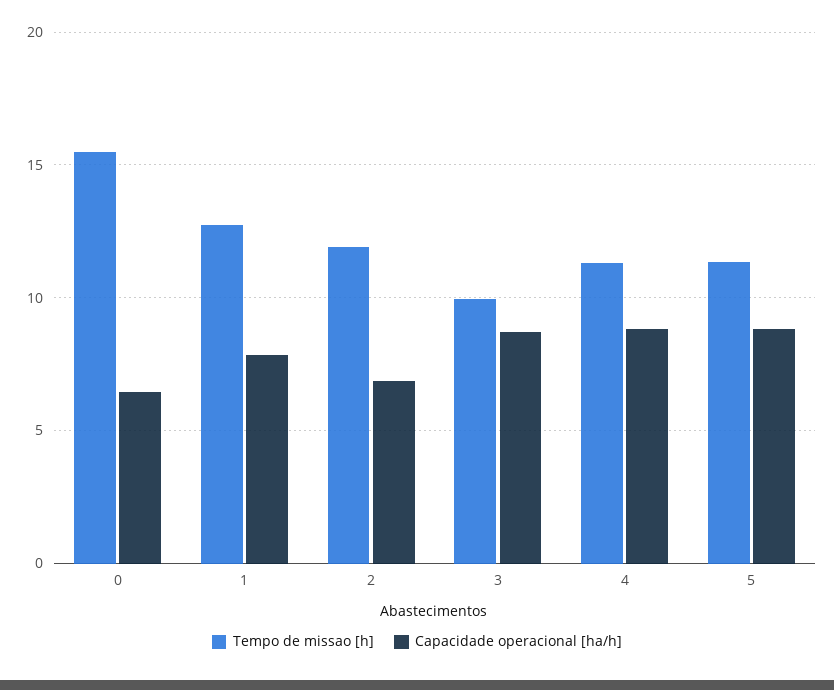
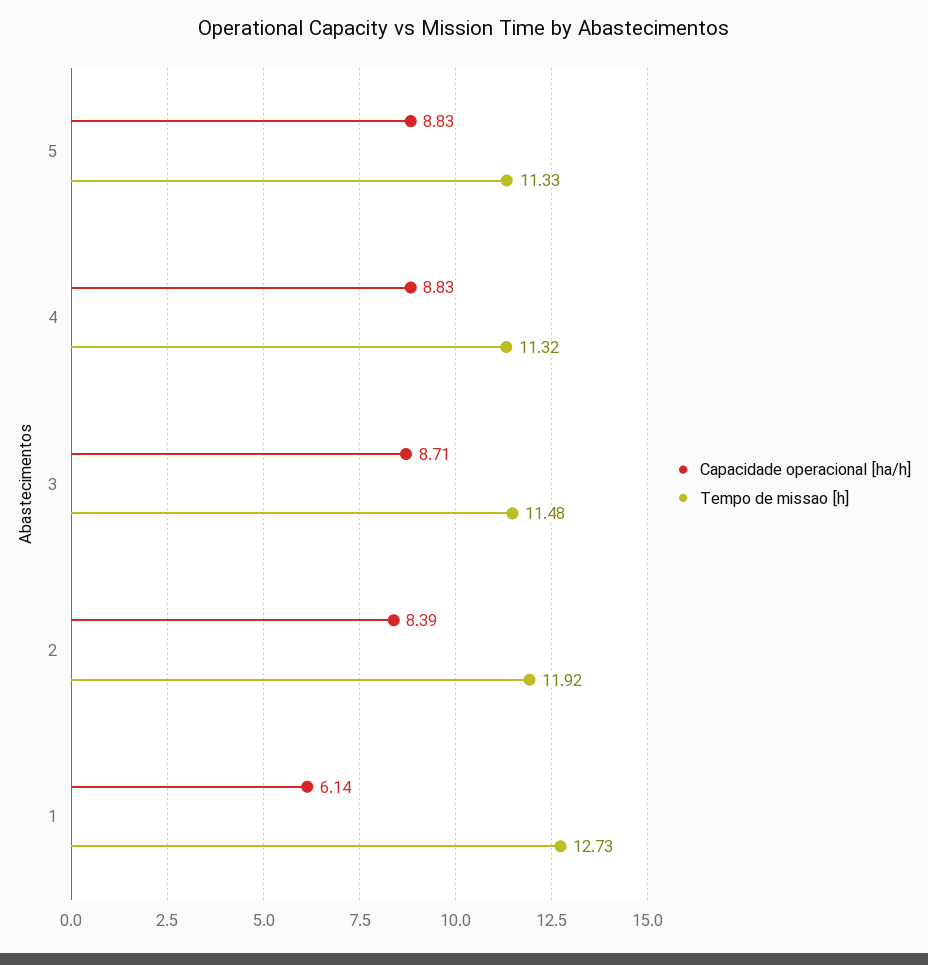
Tempo de missao [h], 0: 15.5 -> none
Capacidade operacional [ha/h], 0: 6.5 -> none
Capacidade operacional [ha/h], 1: 8 -> 6.14
Capacidade operacional [ha/h], 2: 7 -> 8.39
Tempo de missao [h], 3: 10 -> 11.48

